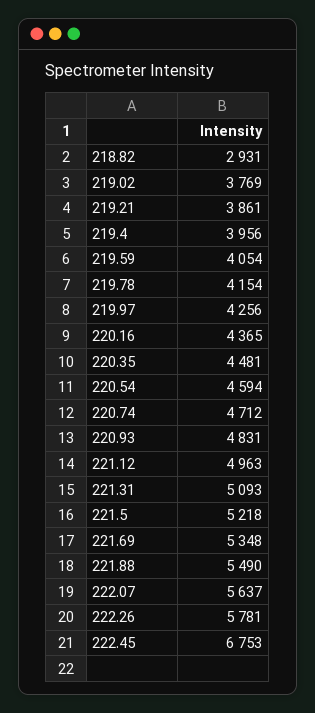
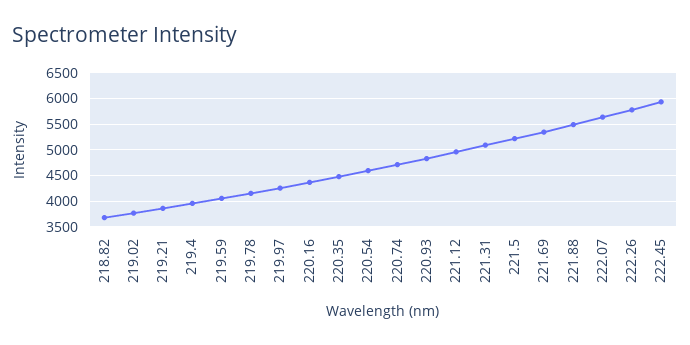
218.82: 2931 -> 3750
222.45: 6753 -> 6000

